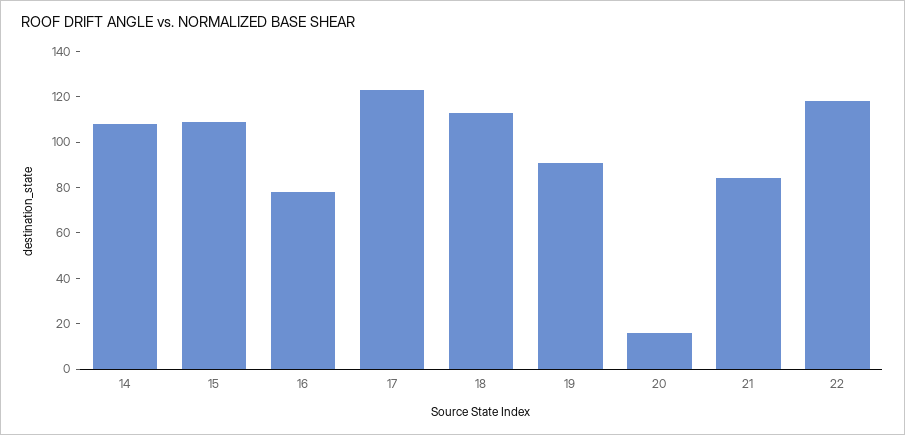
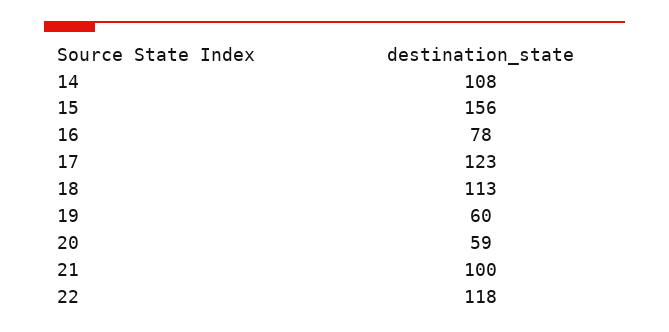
15: 110 -> 156
19: 90 -> 60
20: 15 -> 59
21: 85 -> 100

